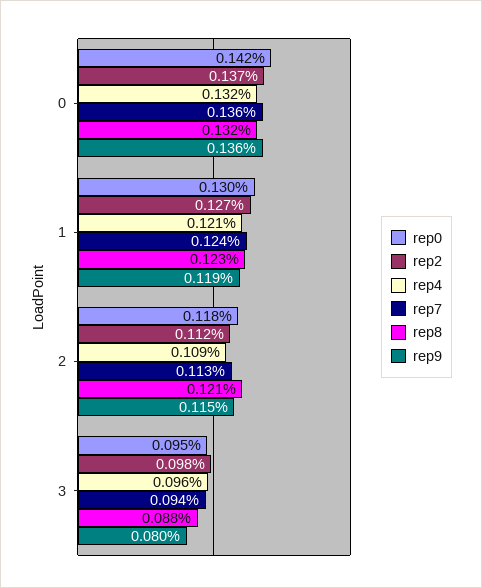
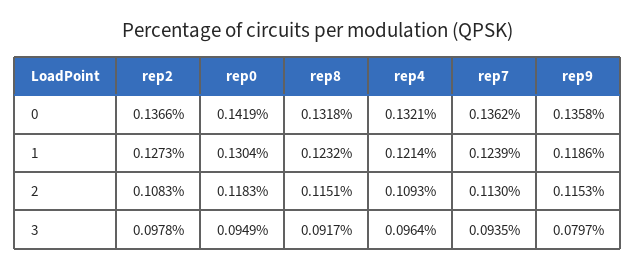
rep2, 2: 0.112 -> 0.1083
rep8, 2: 0.121 -> 0.1151
rep8, 3: 0.088 -> 0.0917

